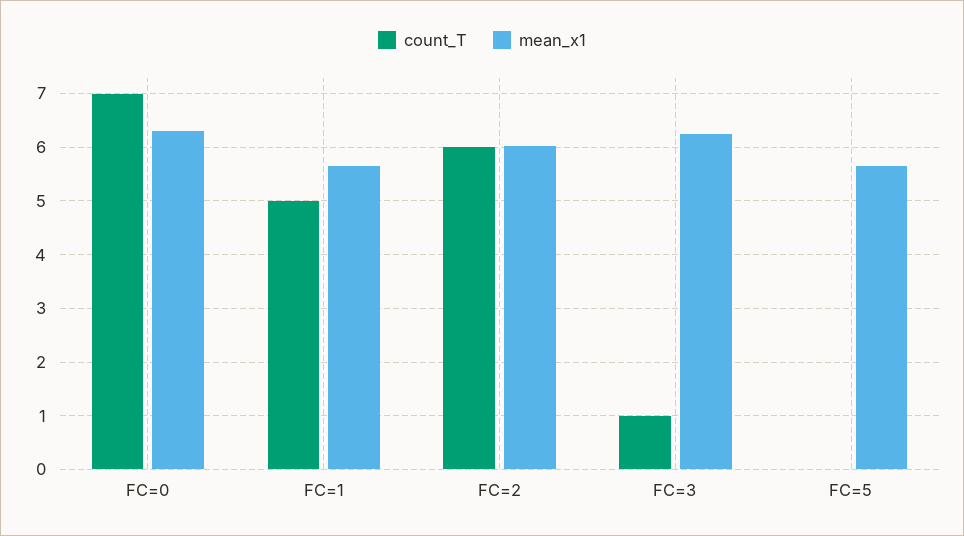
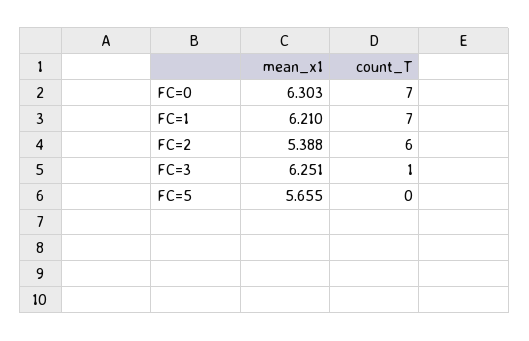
count_T, FC=1: 5 -> 7
mean_x1, FC=1: 5.6 -> 6.21
mean_x1, FC=2: 6 -> 5.388

